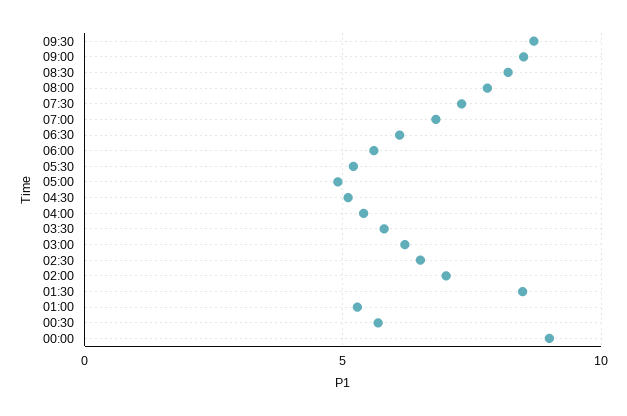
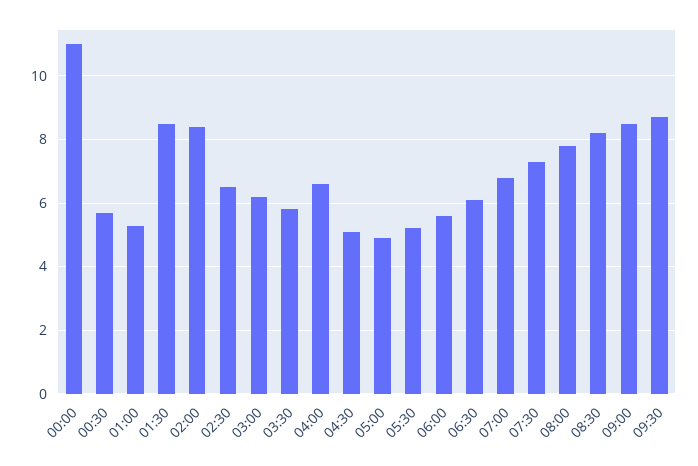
04:00: 5.5 -> 6.6
02:00: 7 -> 8.4
00:00: 9 -> 11

